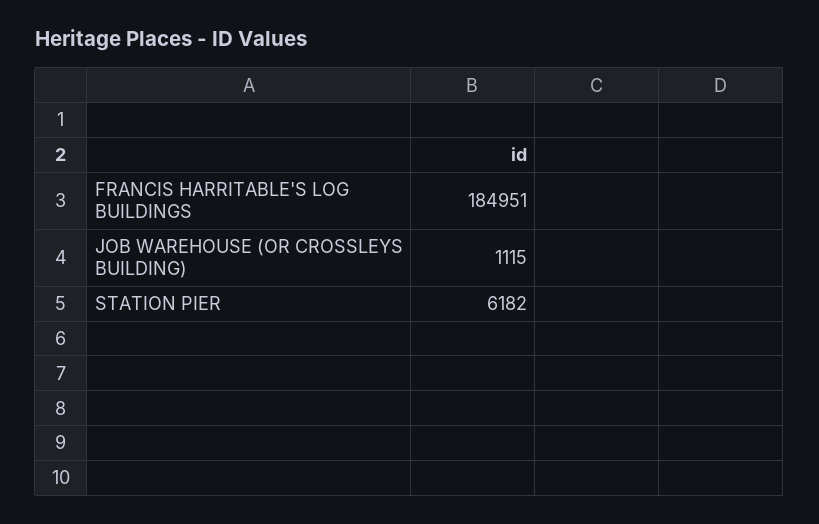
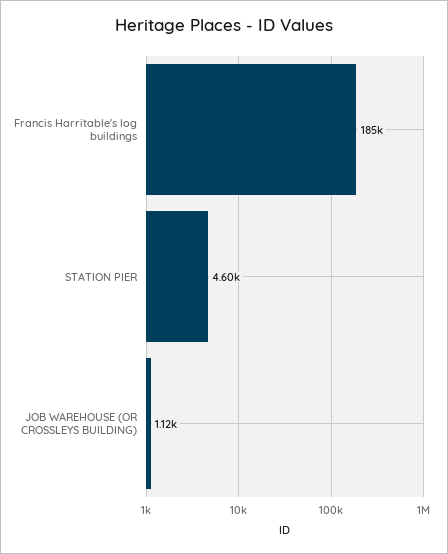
STATION PIER: 6182 -> 4600

